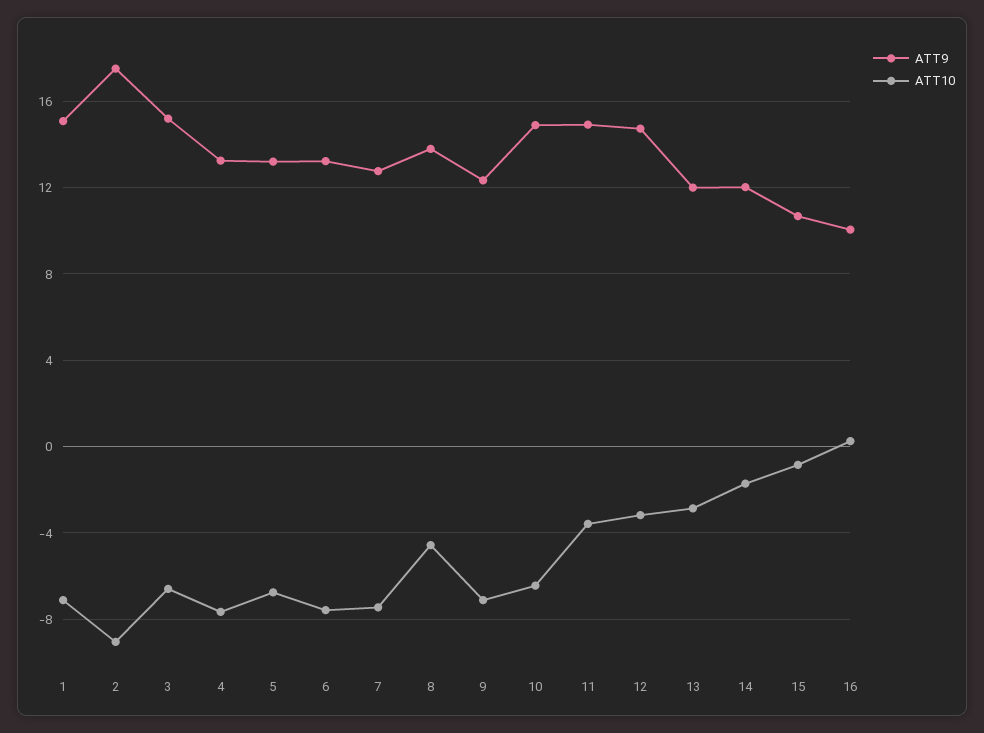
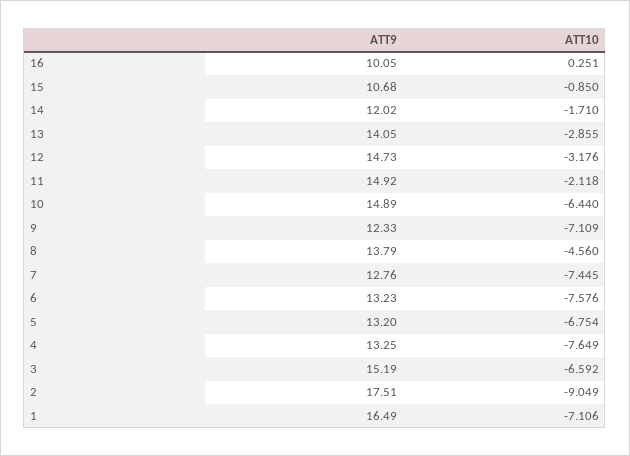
ATT9, 1: 15 -> 16.49
ATT10, 11: -3.5 -> -2.118
ATT9, 13: 12 -> 14.05

